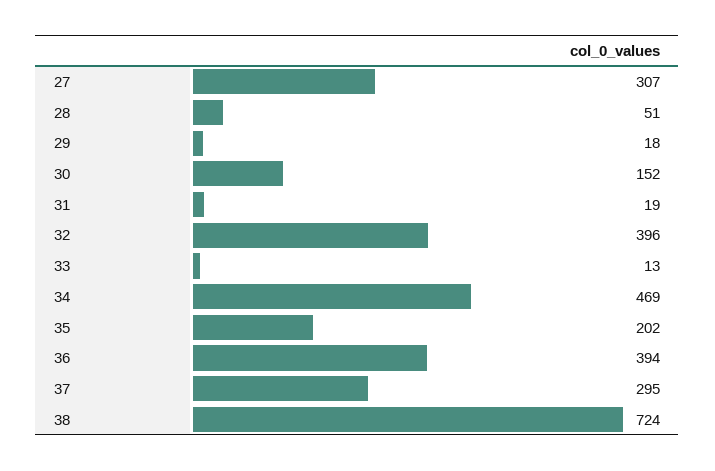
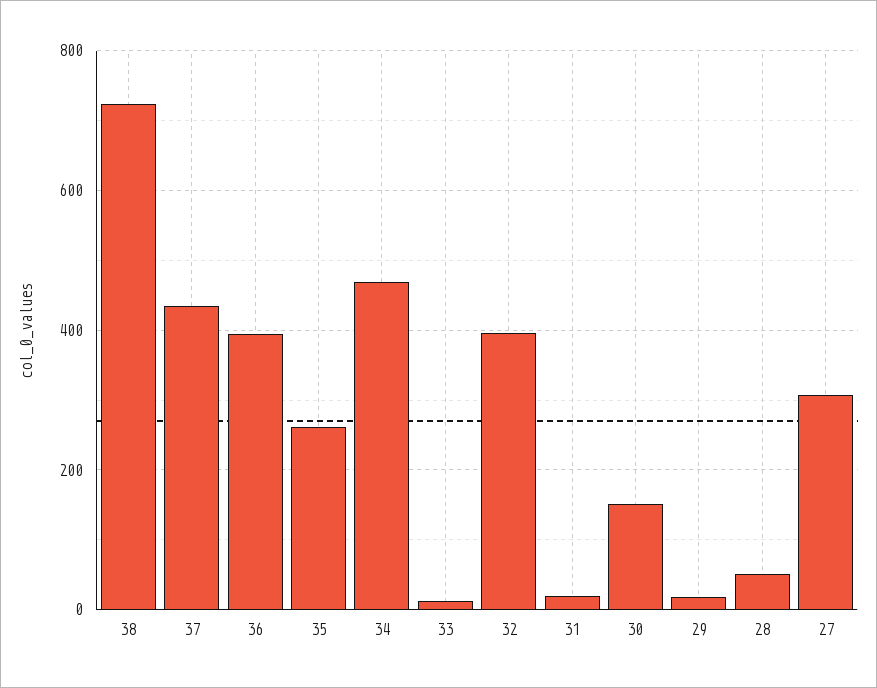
35: 202 -> 260
37: 295 -> 440

